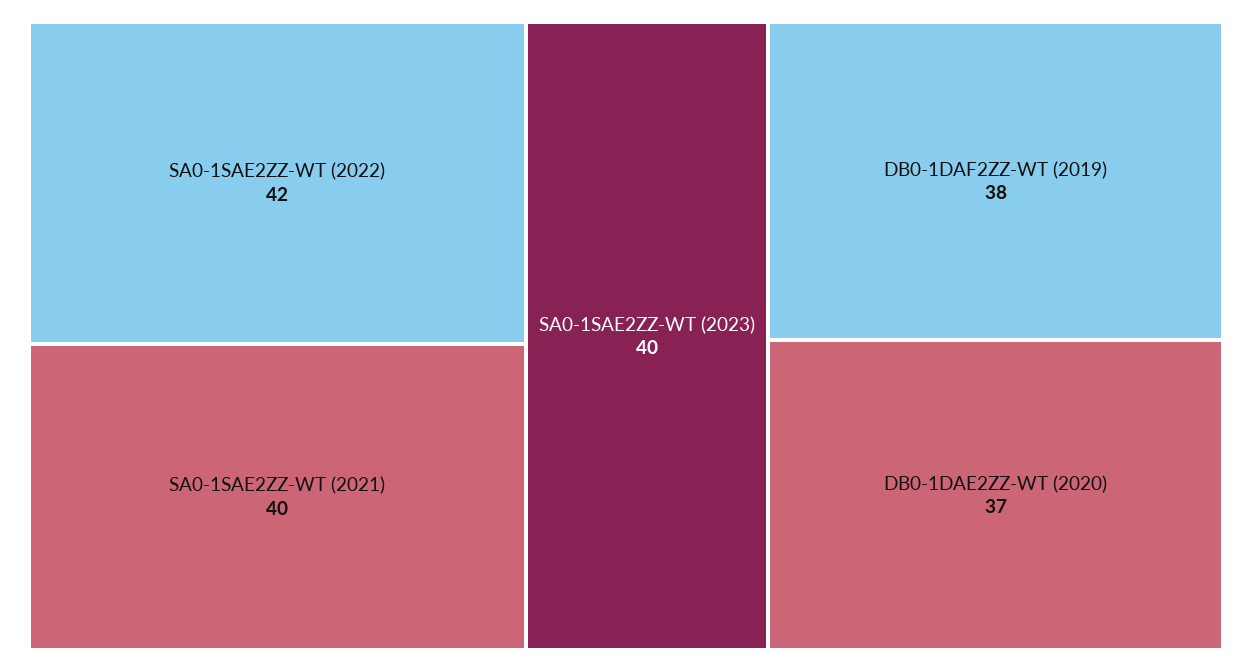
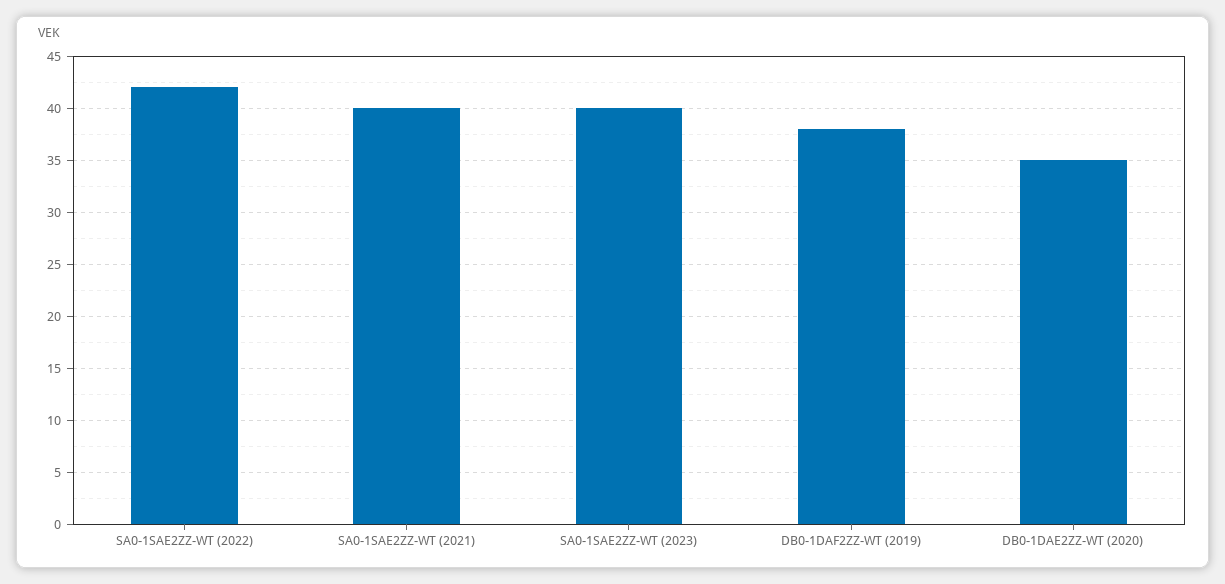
DB0-1DAE2ZZ-WT (2020): 37 -> 35

